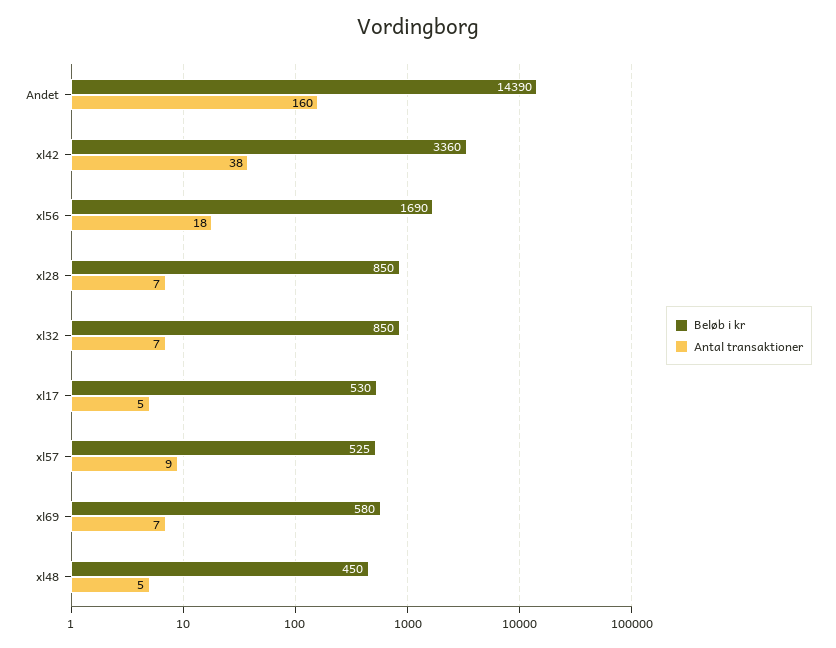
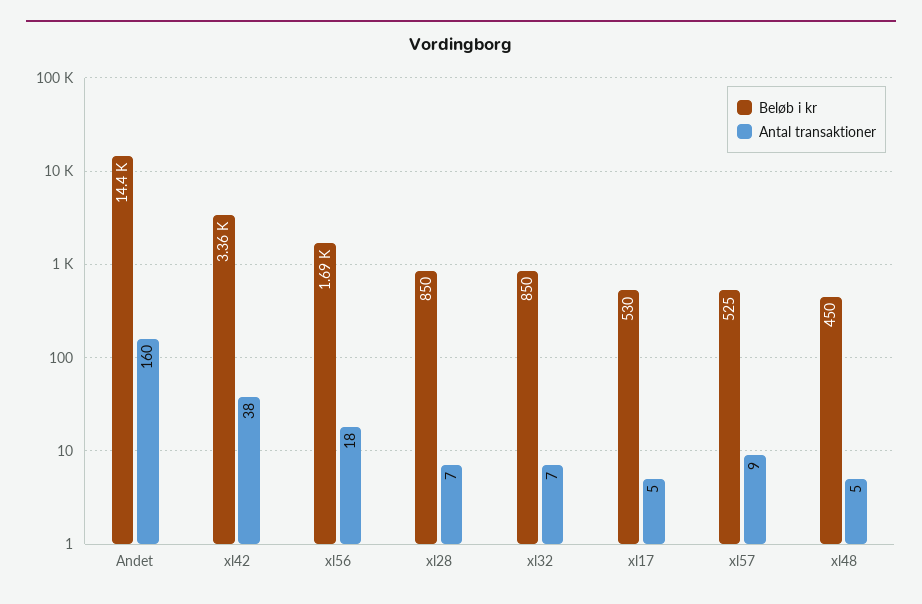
Beløb i kr, xl69: 580 -> none
Antal transaktioner, xl69: 7 -> none

